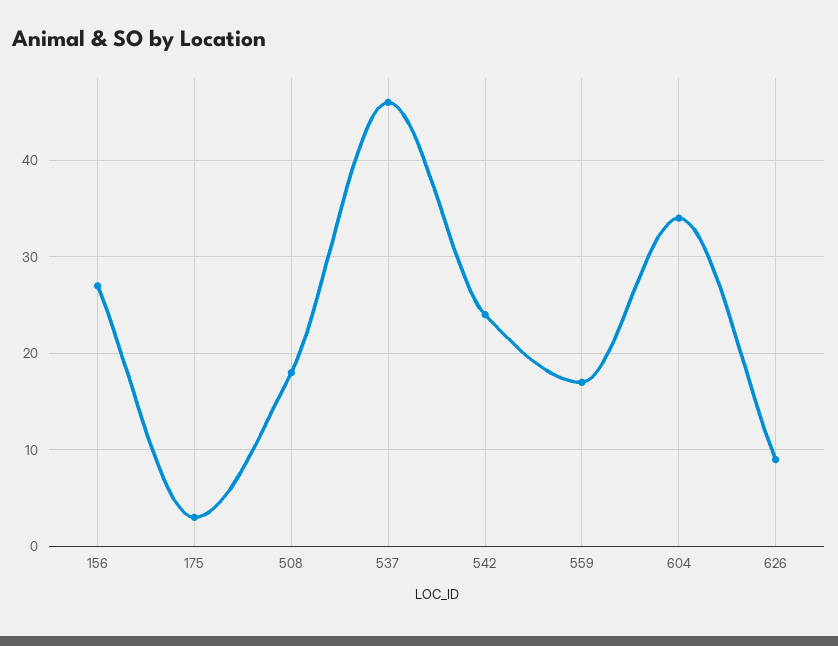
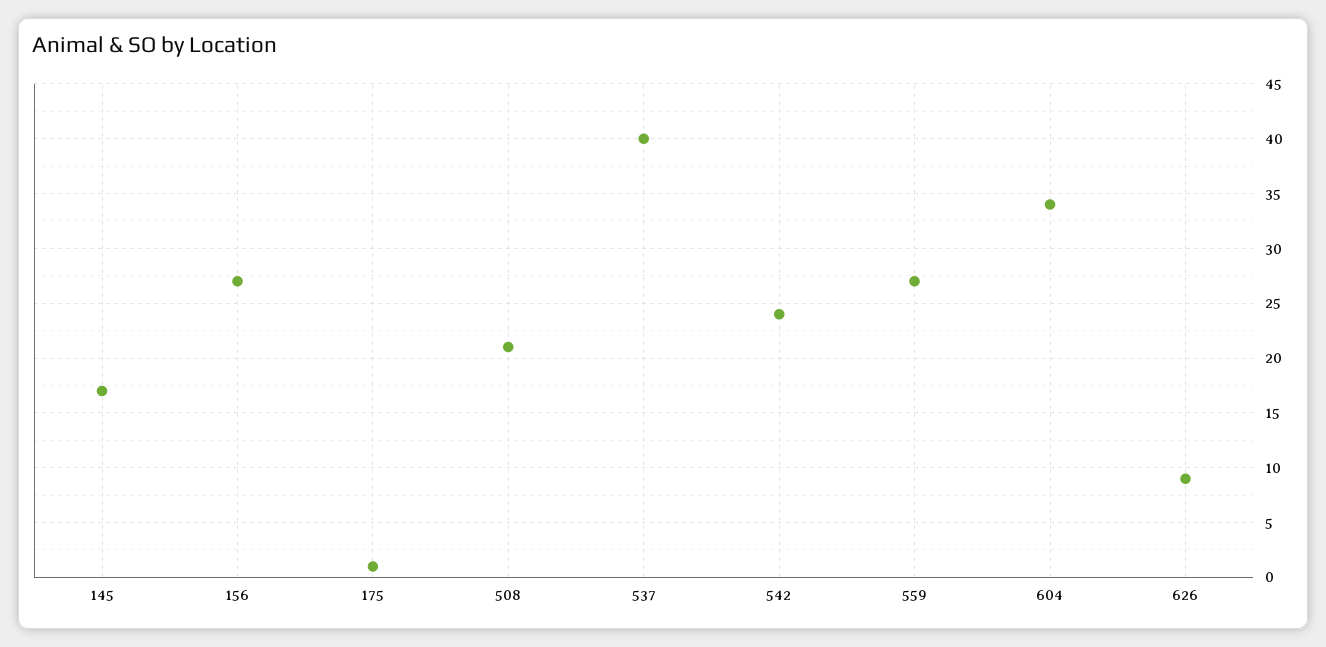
175: 3 -> 1
508: 18 -> 21
537: 46 -> 40
559: 17 -> 27
145: none -> 17

